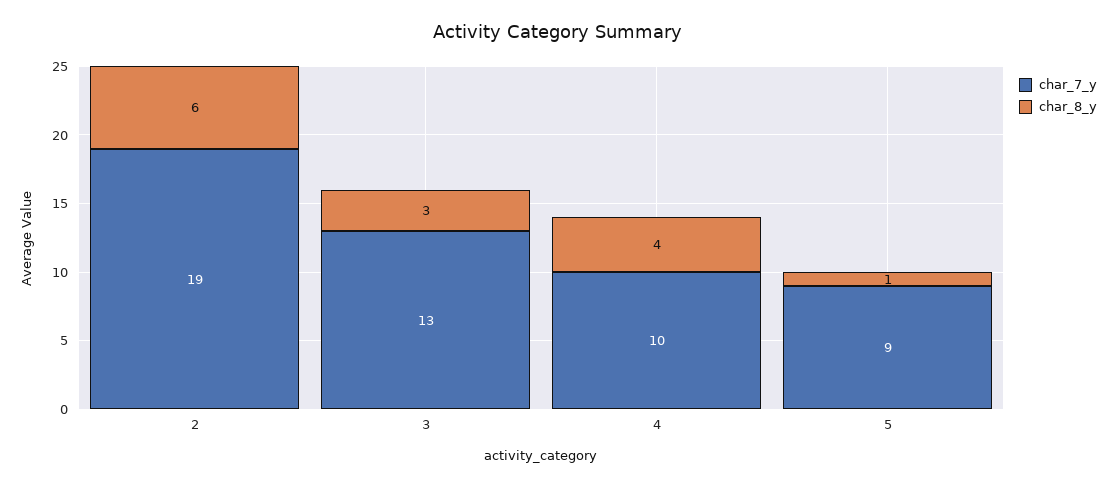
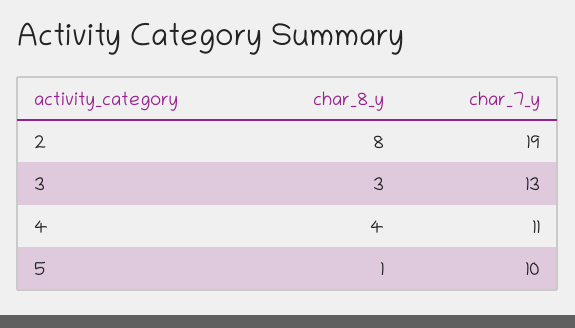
char_8_y, 2: 6 -> 8
char_7_y, 4: 10 -> 11
char_7_y, 5: 9 -> 10

